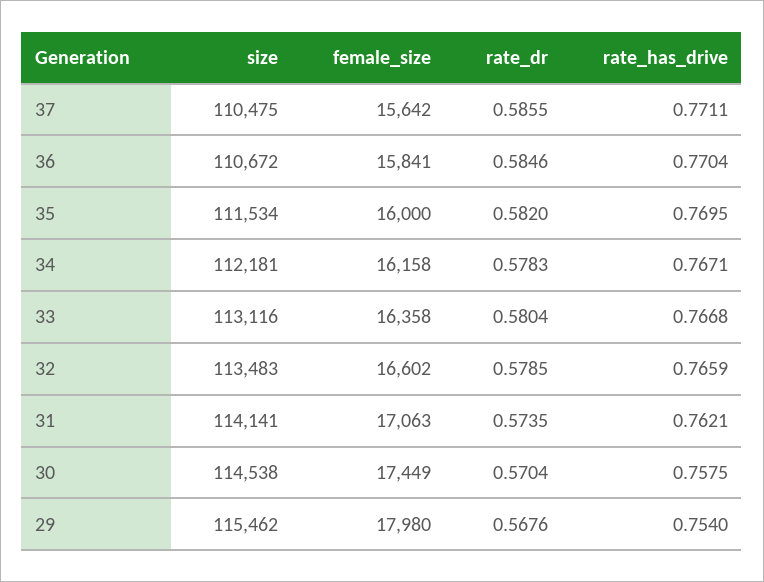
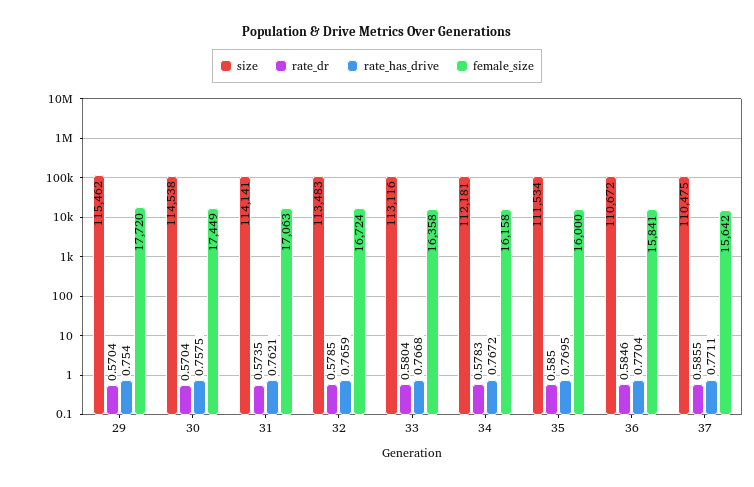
rate_dr, 35: 0.582 -> 0.585
rate_has_drive, 34: 0.7671 -> 0.7672
female_size, 32: 16602 -> 16724
female_size, 29: 17980 -> 17720
rate_dr, 29: 0.5676 -> 0.5704

